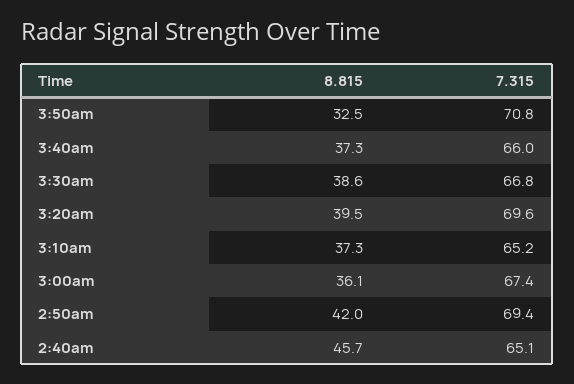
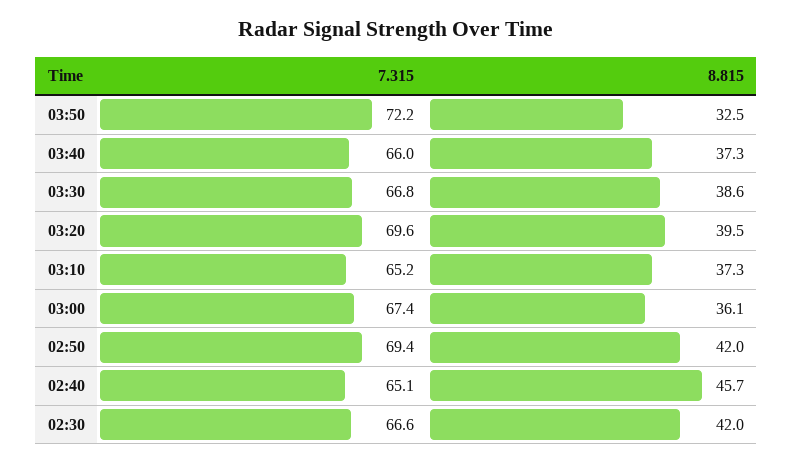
7.315, 3:50am: 70.8 -> 72.2
7.315, 02:30: none -> 66.6
8.815, 02:30: none -> 42

